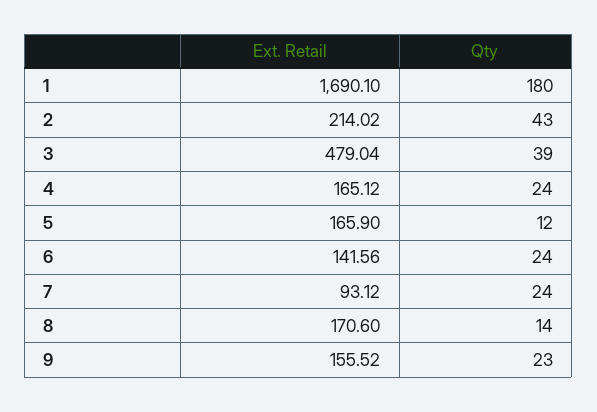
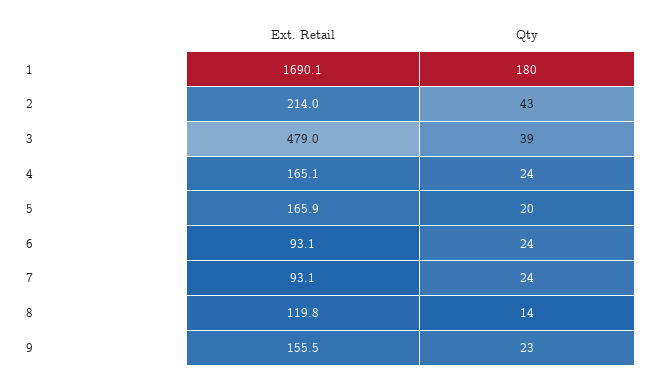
Qty, 5: 12 -> 20
Ext. Retail, 6: 141.56 -> 93.1
Ext. Retail, 8: 170.6 -> 119.8

